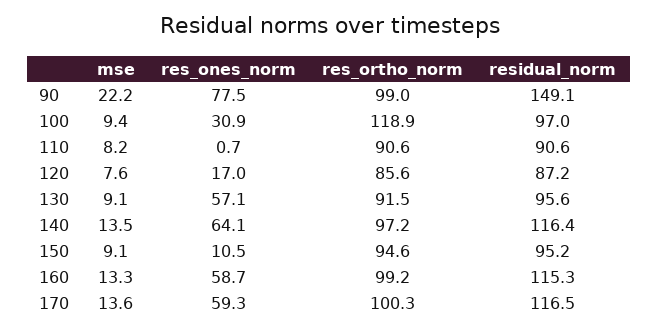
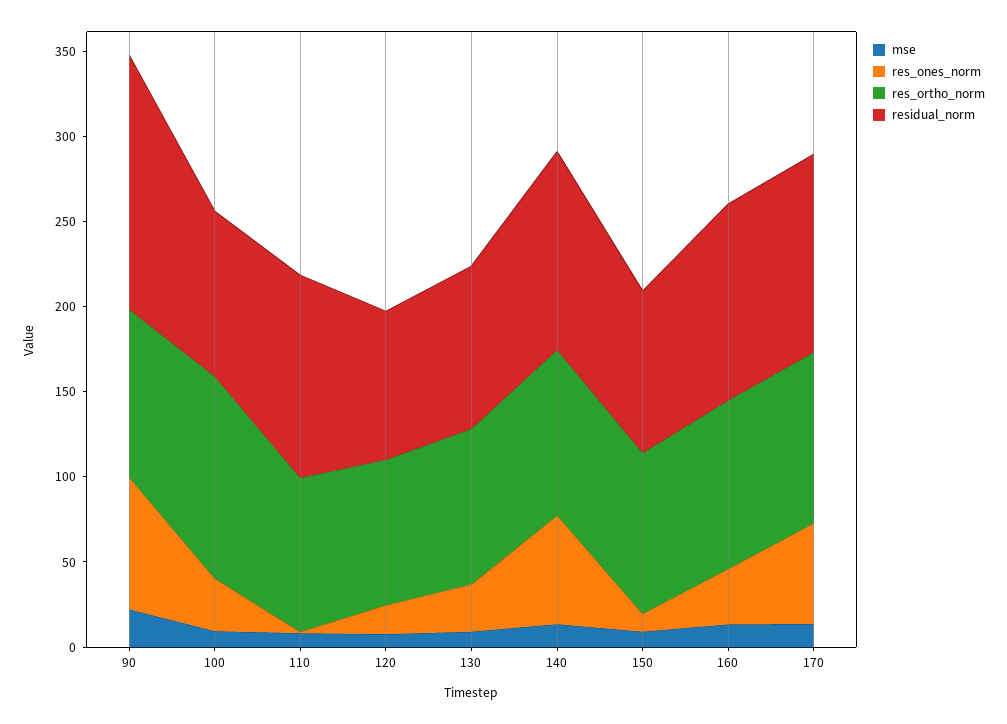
residual_norm, 110: 90.6 -> 120
res_ones_norm, 130: 57.1 -> 30
res_ones_norm, 160: 58.7 -> 30

